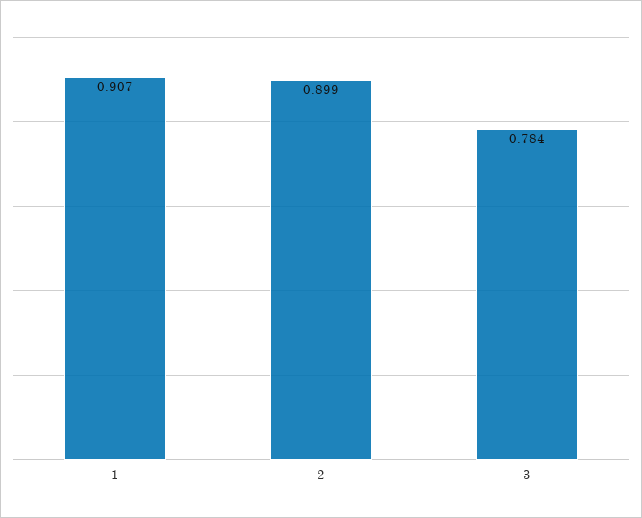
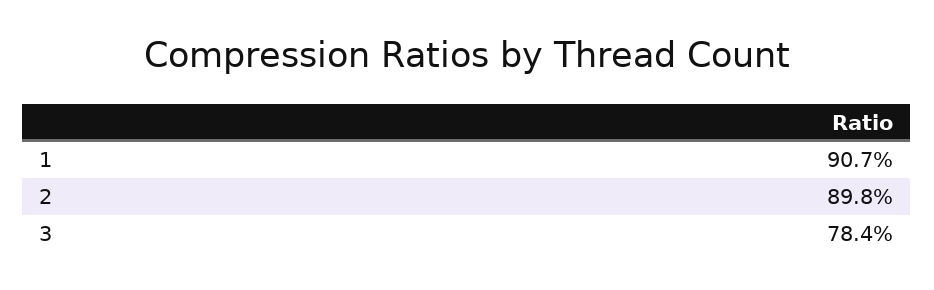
2: 0.899 -> 0.898

